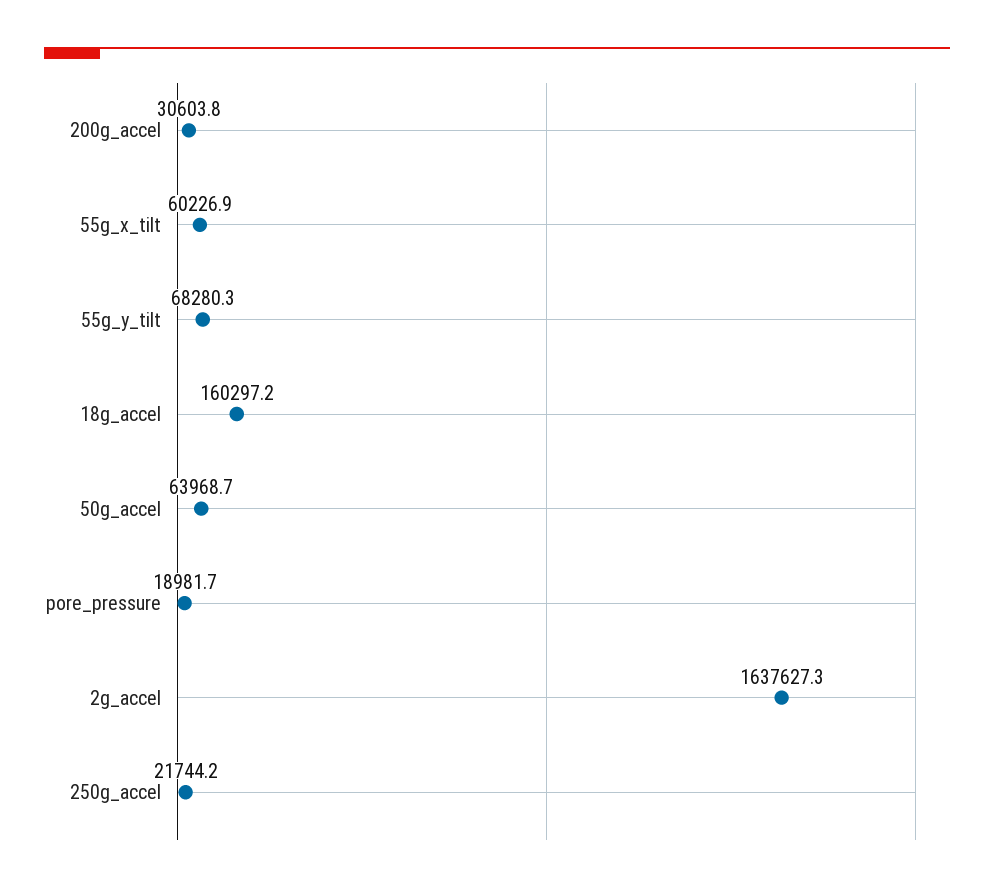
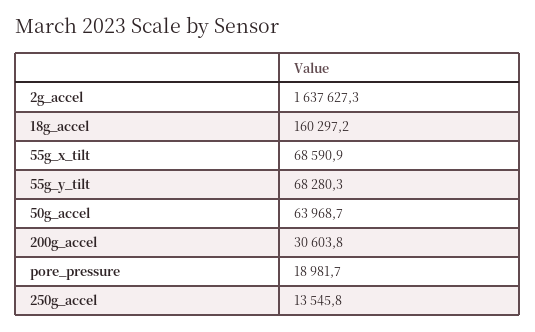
55g_x_tilt: 60226.9 -> 68590.9
250g_accel: 21744.2 -> 13545.8

